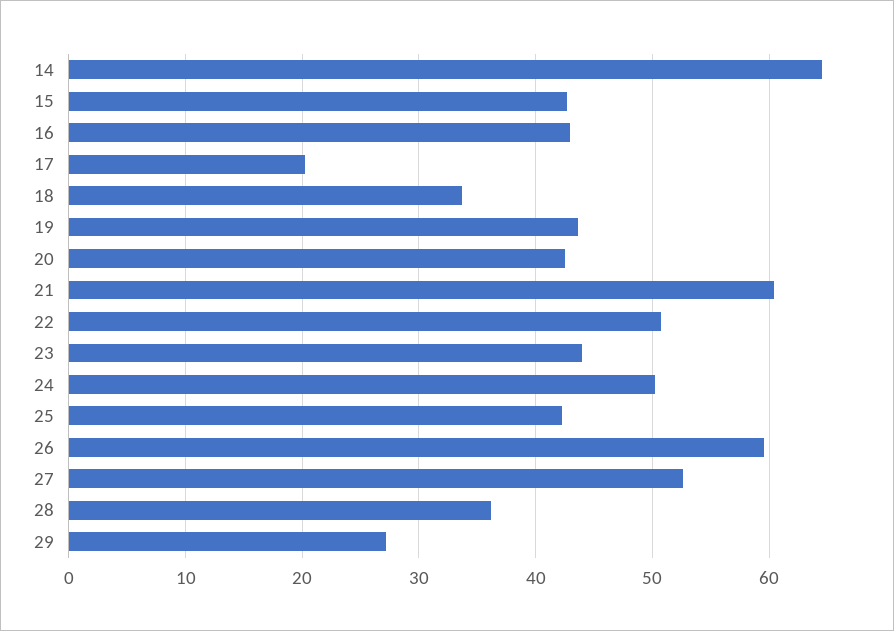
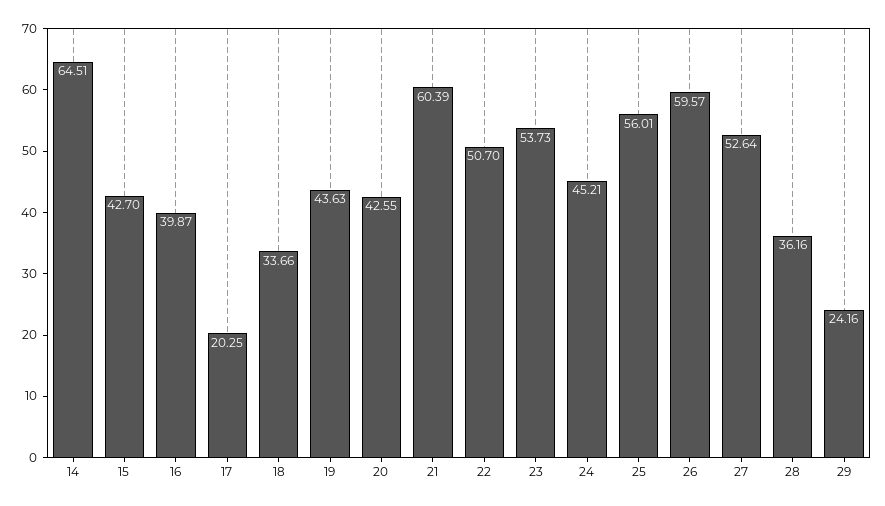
16: 43 -> 39.87
23: 44 -> 53.73
24: 50 -> 45.21
25: 42 -> 56.01
29: 27 -> 24.16

